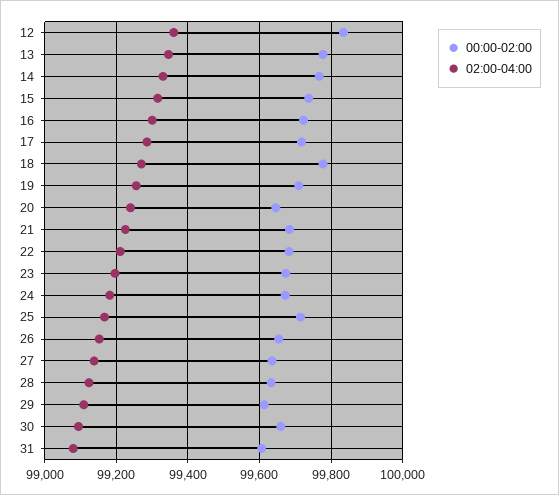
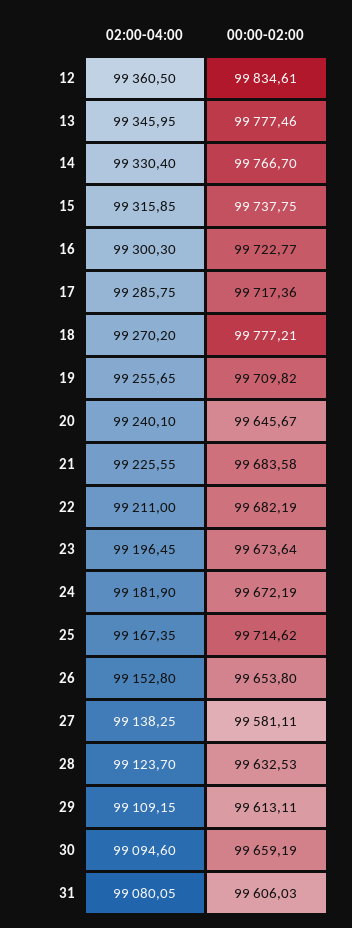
00:00-02:00, 27: 99640 -> 99581.11

